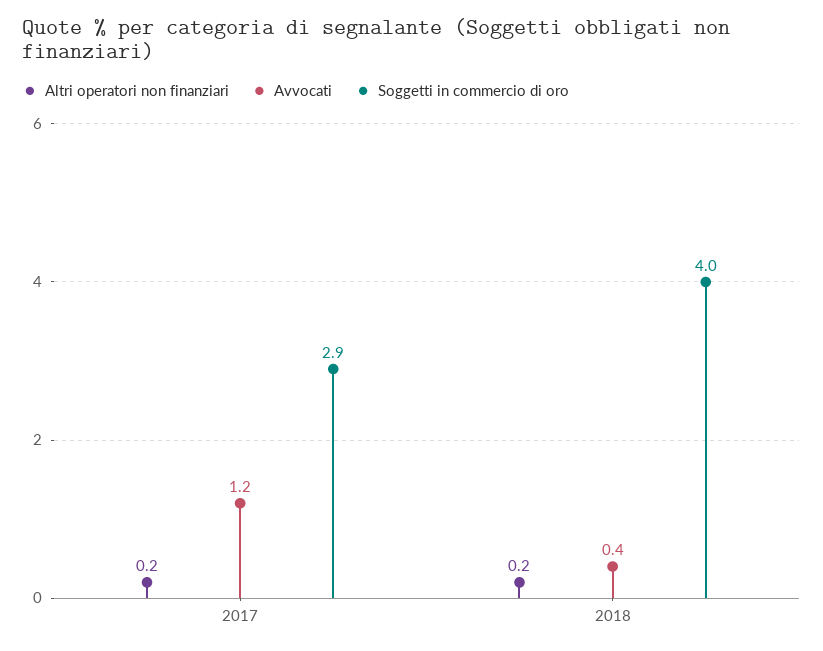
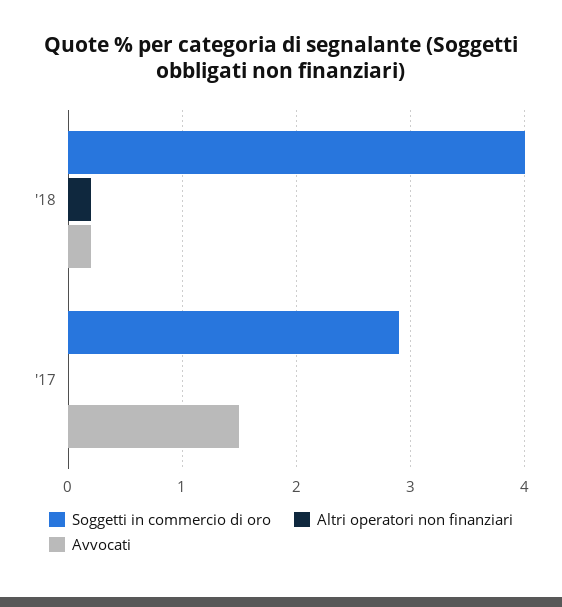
Altri operatori non finanziari, 2017: 0.2 -> 0
Avvocati, 2017: 1.2 -> 1.5
Avvocati, 2018: 0.4 -> 0.2

